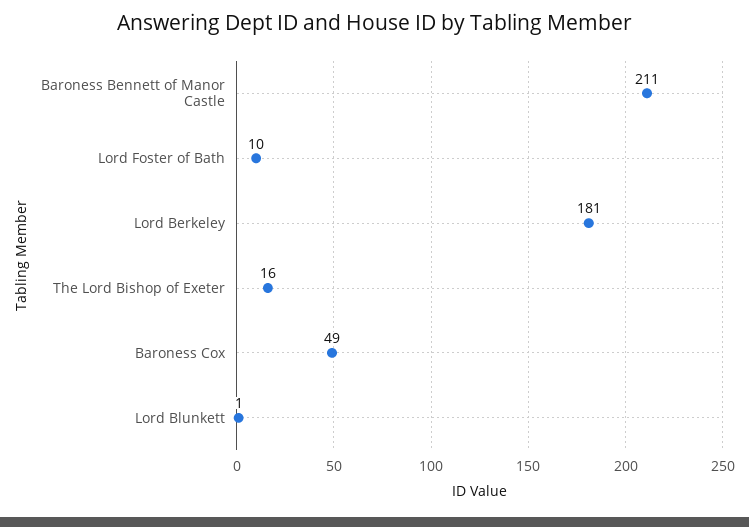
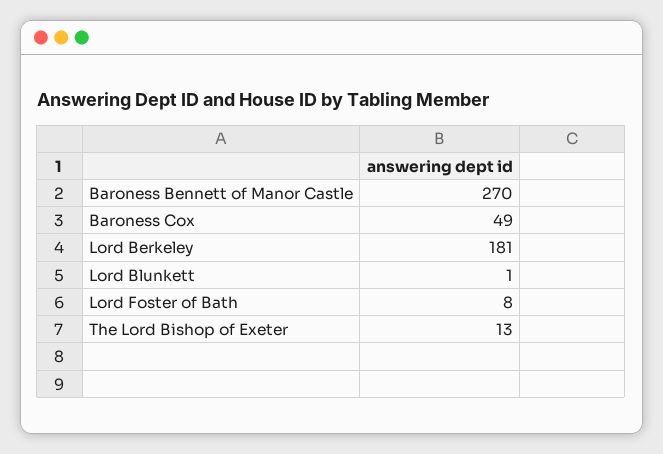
Baroness Bennett of Manor Castle: 211 -> 270
Lord Foster of Bath: 10 -> 8
The Lord Bishop of Exeter: 16 -> 13

